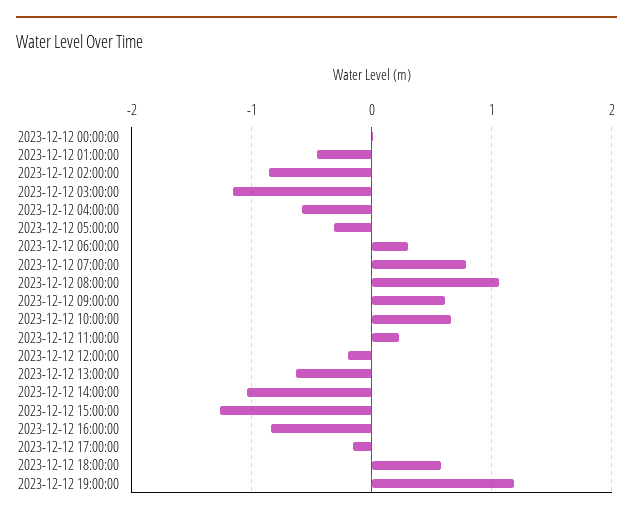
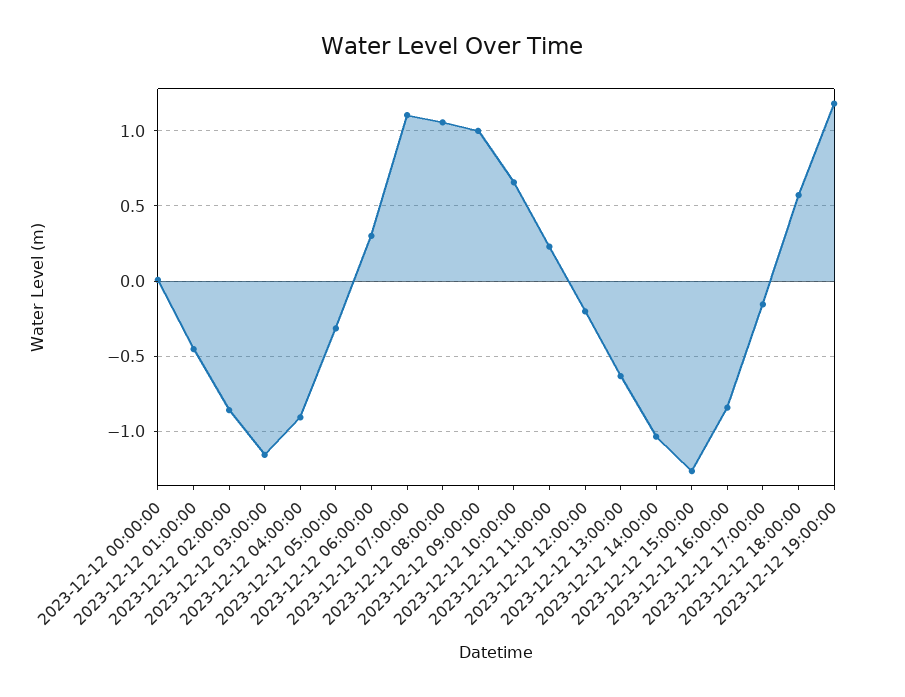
2023-12-12 04:00:00: -0.6 -> -0.9
2023-12-12 07:00:00: 0.8 -> 1.1
2023-12-12 09:00:00: 0.6 -> 1

